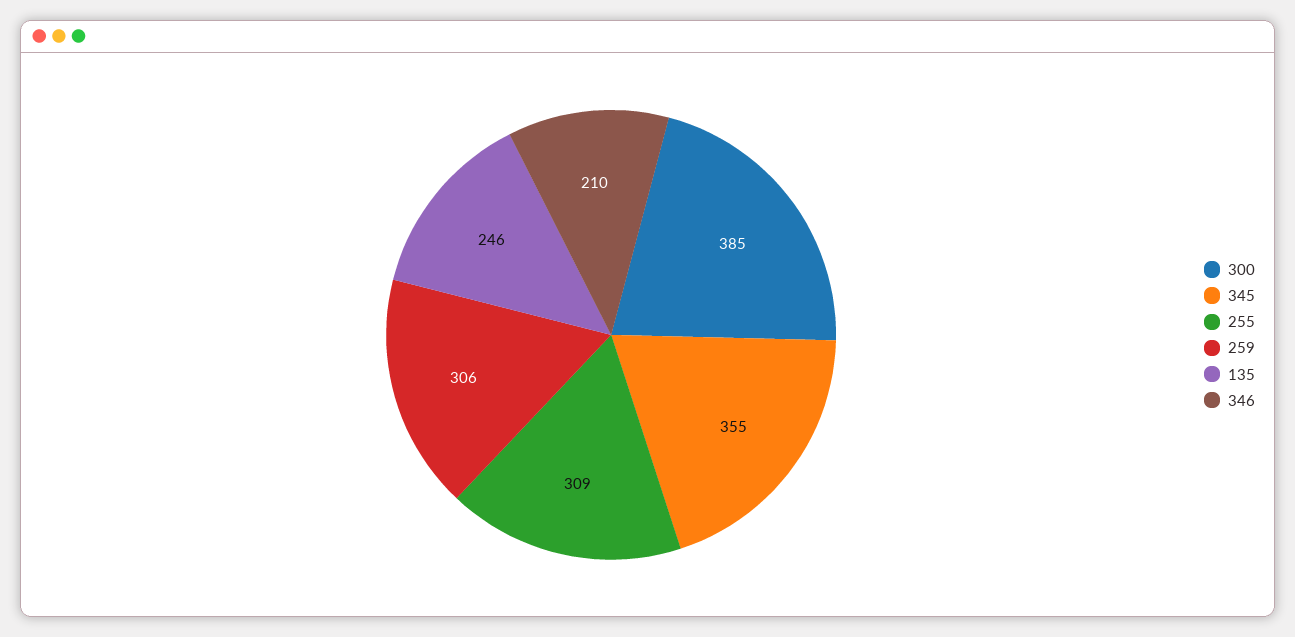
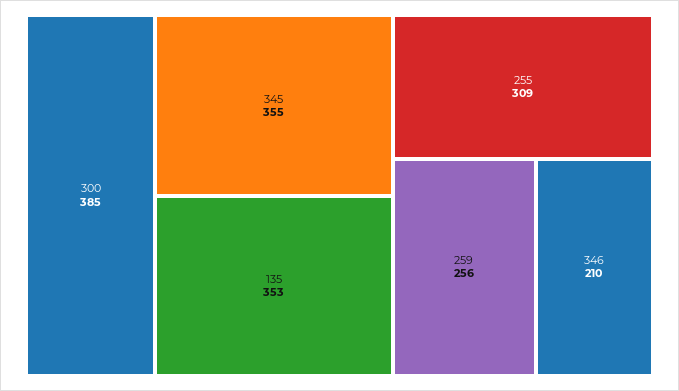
259: 306 -> 256
135: 246 -> 353

